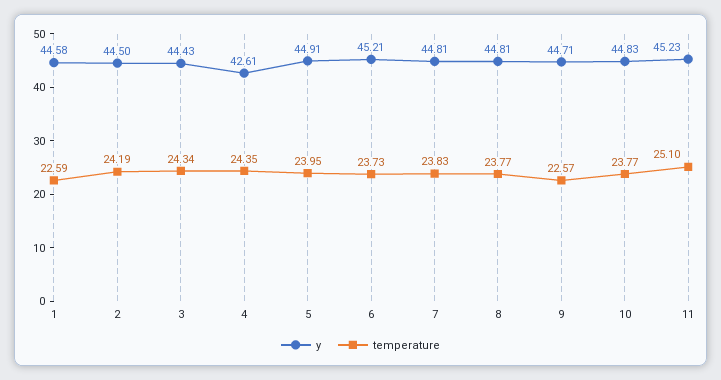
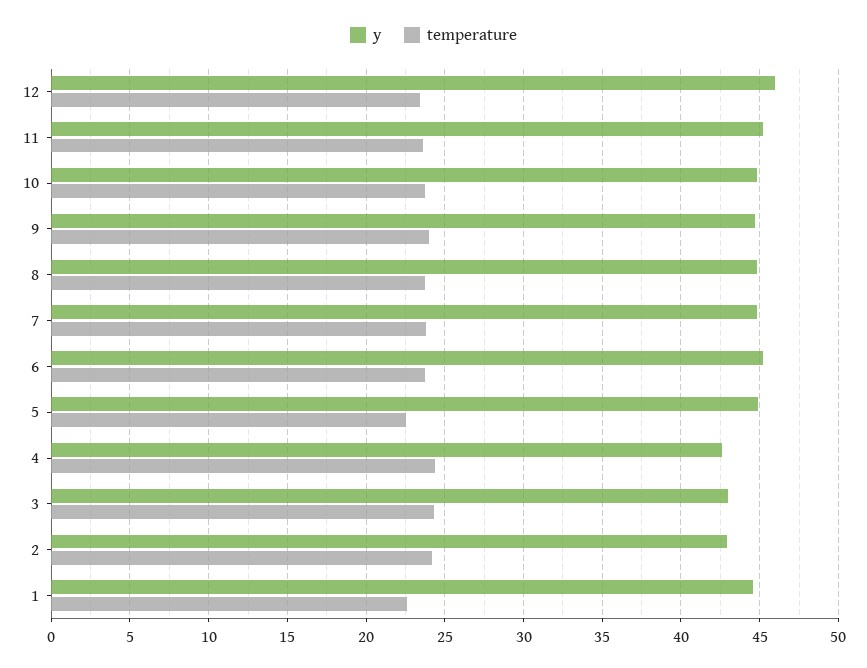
y, 2: 44.5 -> 43
y, 3: 44.43 -> 43
temperature, 5: 23.95 -> 22.5
temperature, 9: 22.57 -> 24
temperature, 11: 25.1 -> 23.5
y, 12: none -> 46
temperature, 12: none -> 23.5

